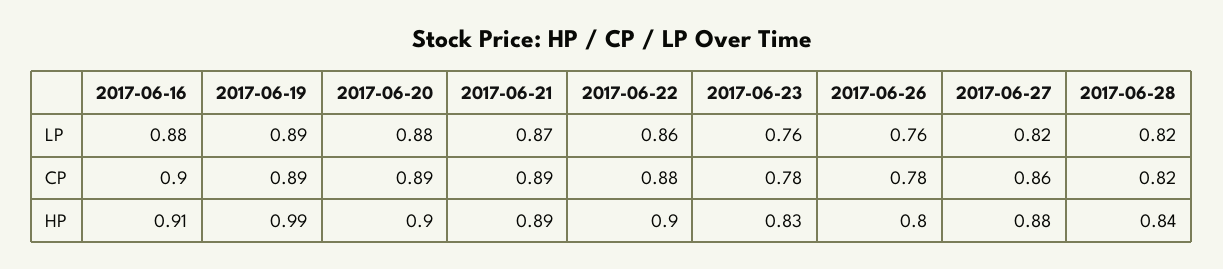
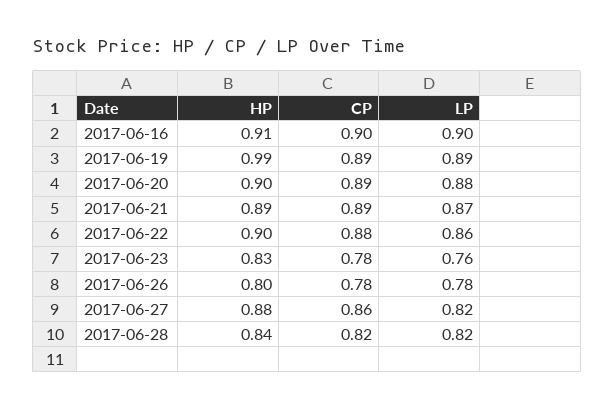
2017-06-16, LP: 0.88 -> 0.9
2017-06-26, LP: 0.76 -> 0.78

